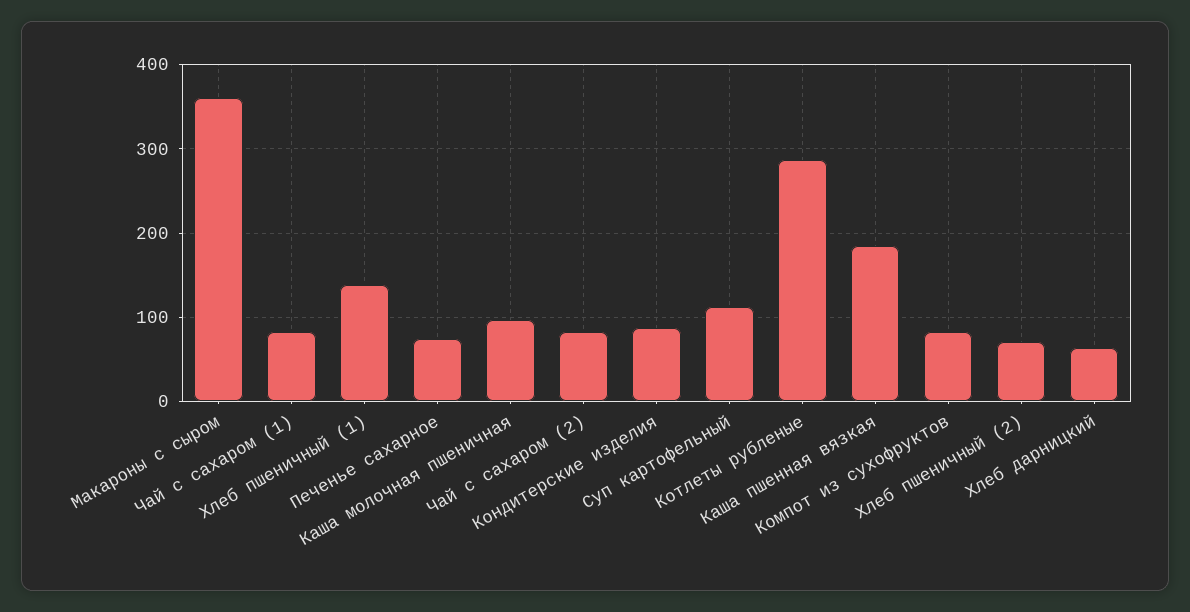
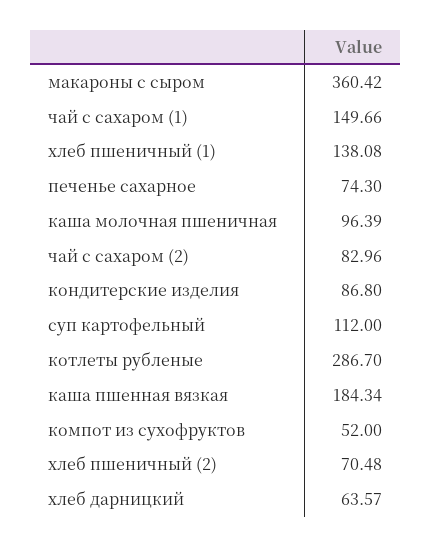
Чай с сахаром (1): 80 -> 149.66
Компот из сухофруктов: 80 -> 52

